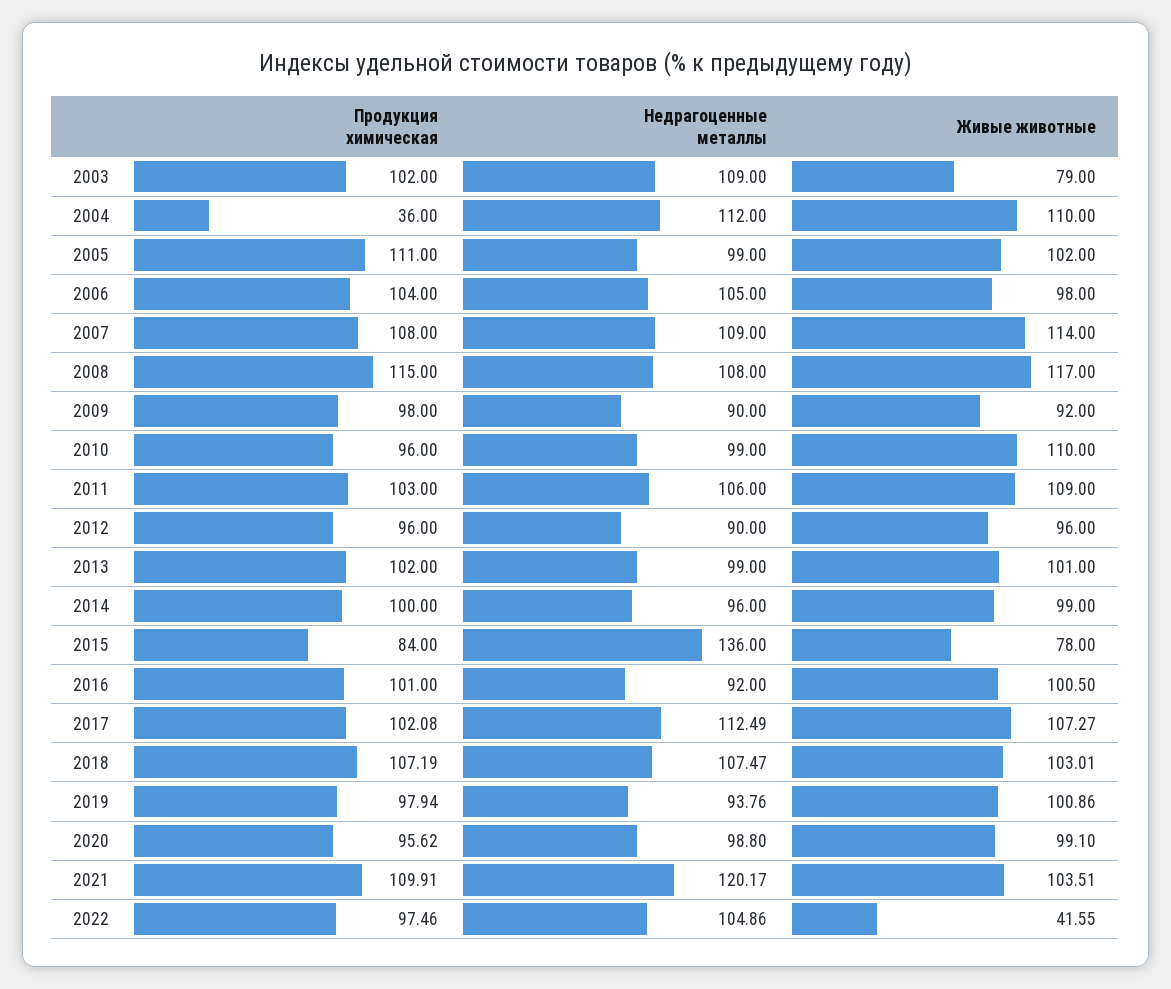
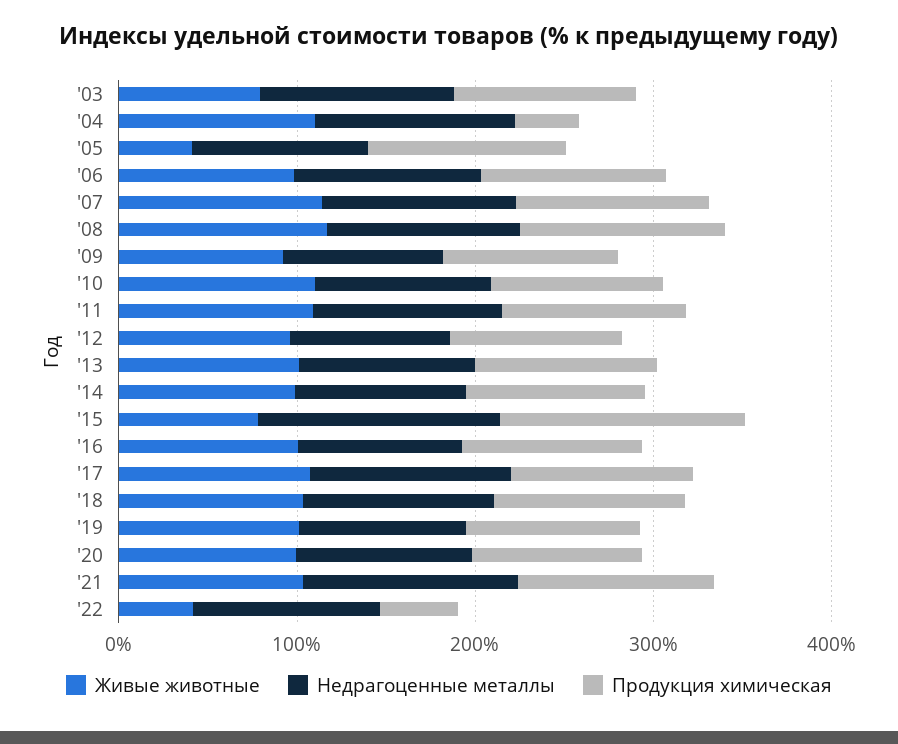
Живые животные, 2005: 102 -> 40
Продукция химическая, 2015: 84 -> 140
Продукция химическая, 2022: 97.46 -> 40

